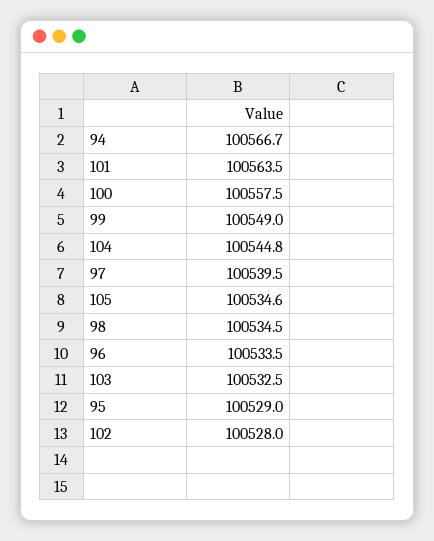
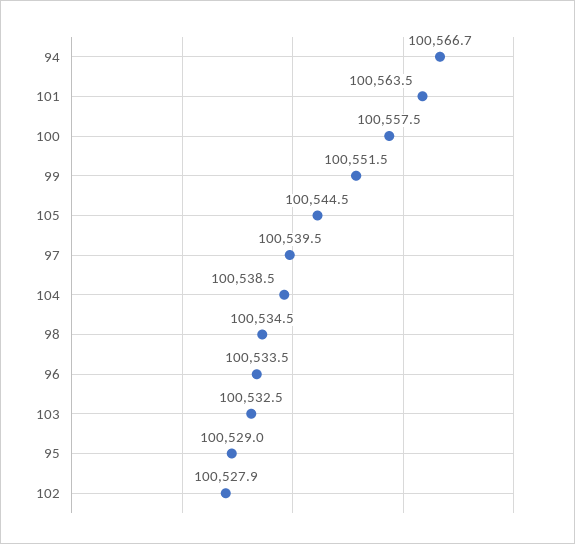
99: 100549 -> 100551.5
104: 100544.8 -> 100538.5
105: 100534.6 -> 100544.5
102: 100528 -> 100527.9

